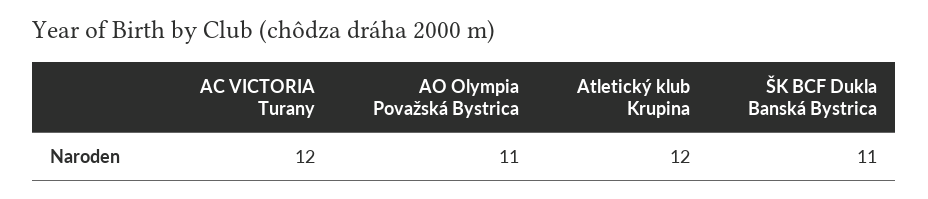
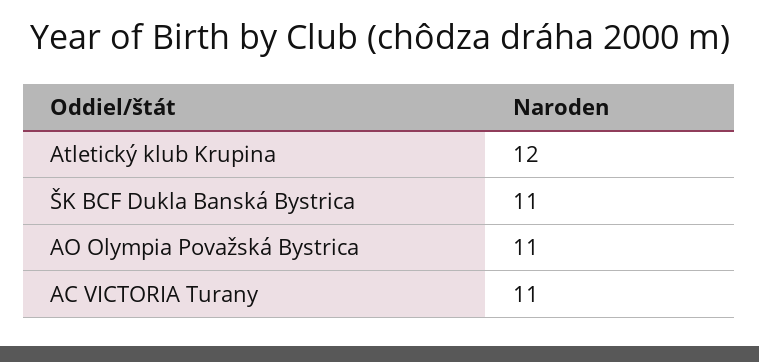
AC VICTORIA Turany: 12 -> 11

